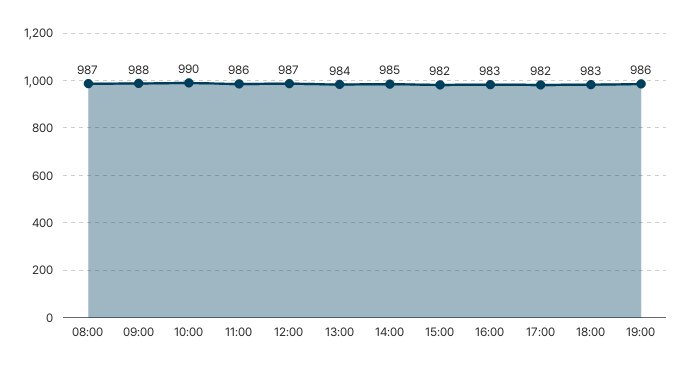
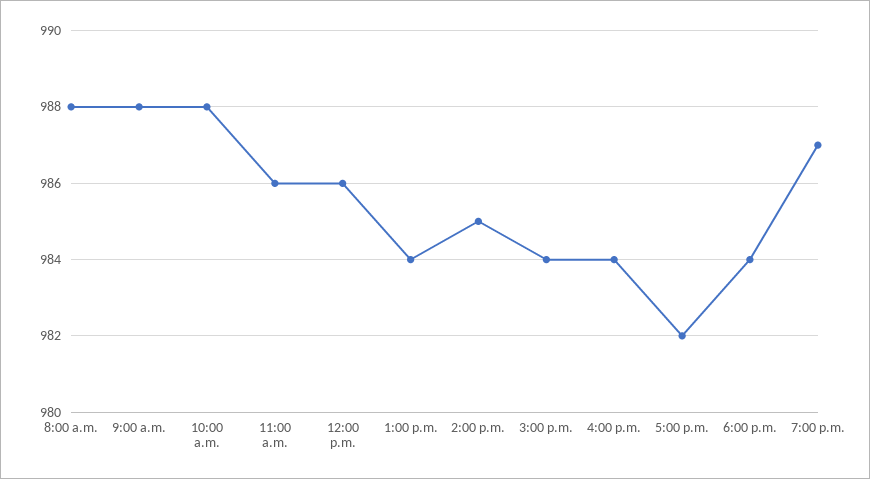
08:00: 987 -> 988
10:00: 990 -> 988
12:00: 987 -> 986
15:00: 982 -> 984
16:00: 983 -> 984
18:00: 983 -> 984
19:00: 986 -> 987

